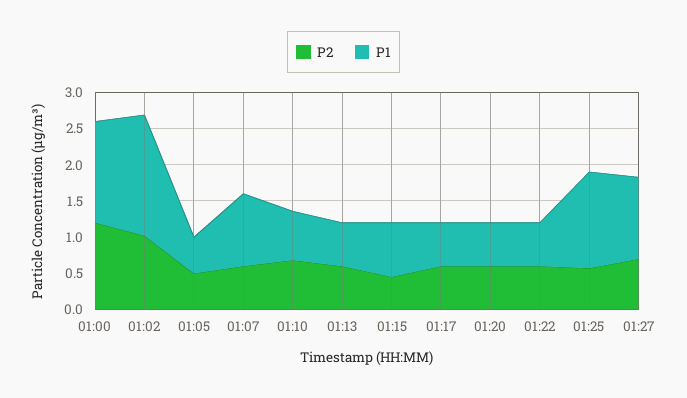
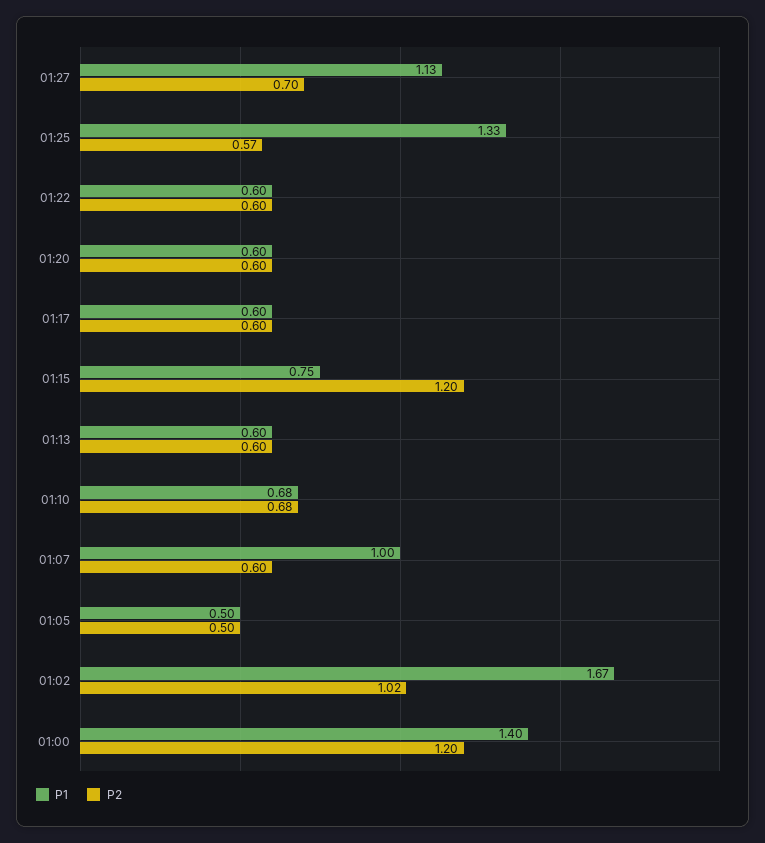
P2, 01:15: 0.5 -> 1.2

